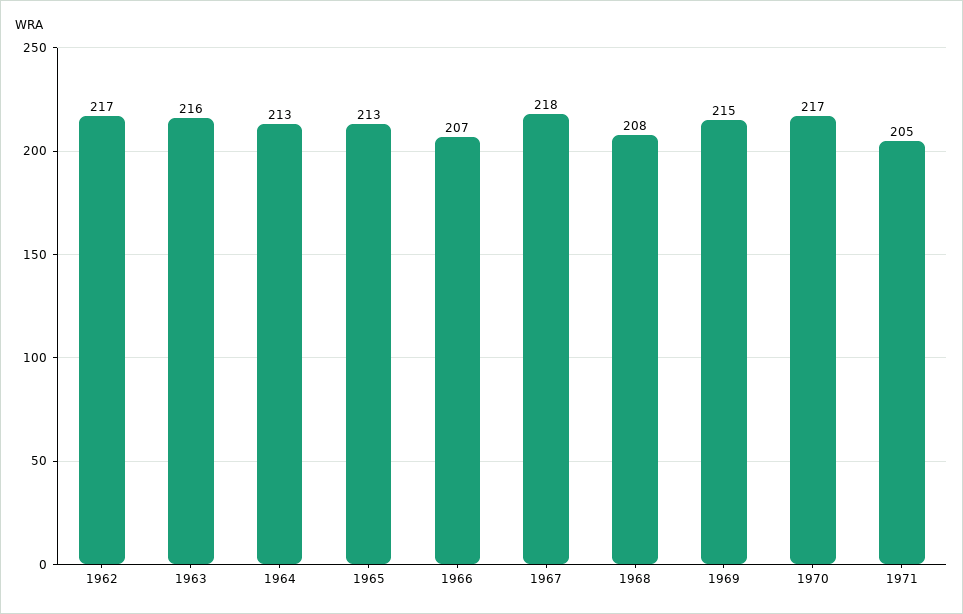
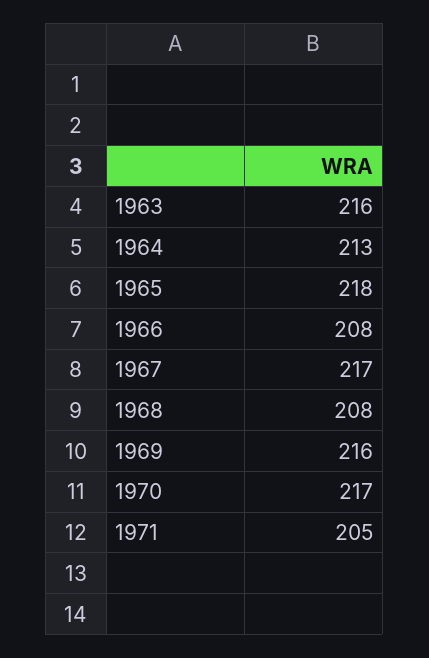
1962: 217 -> none
1965: 213 -> 218
1966: 207 -> 208
1967: 218 -> 217
1969: 215 -> 216

